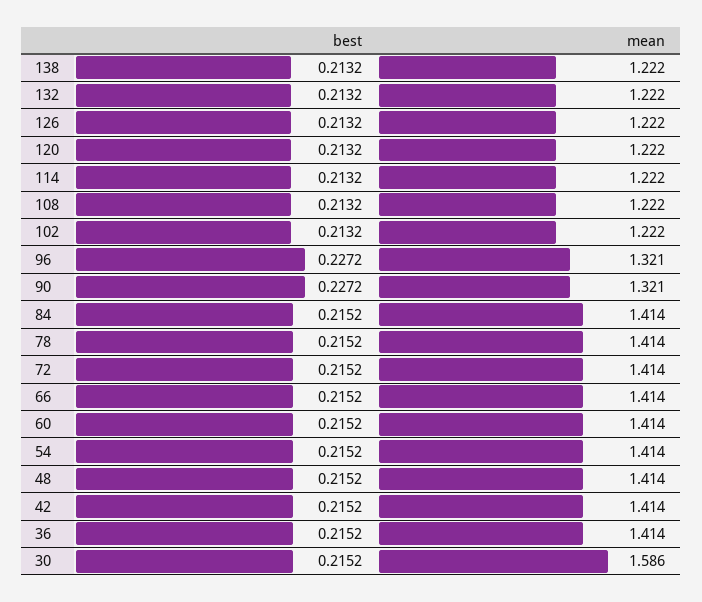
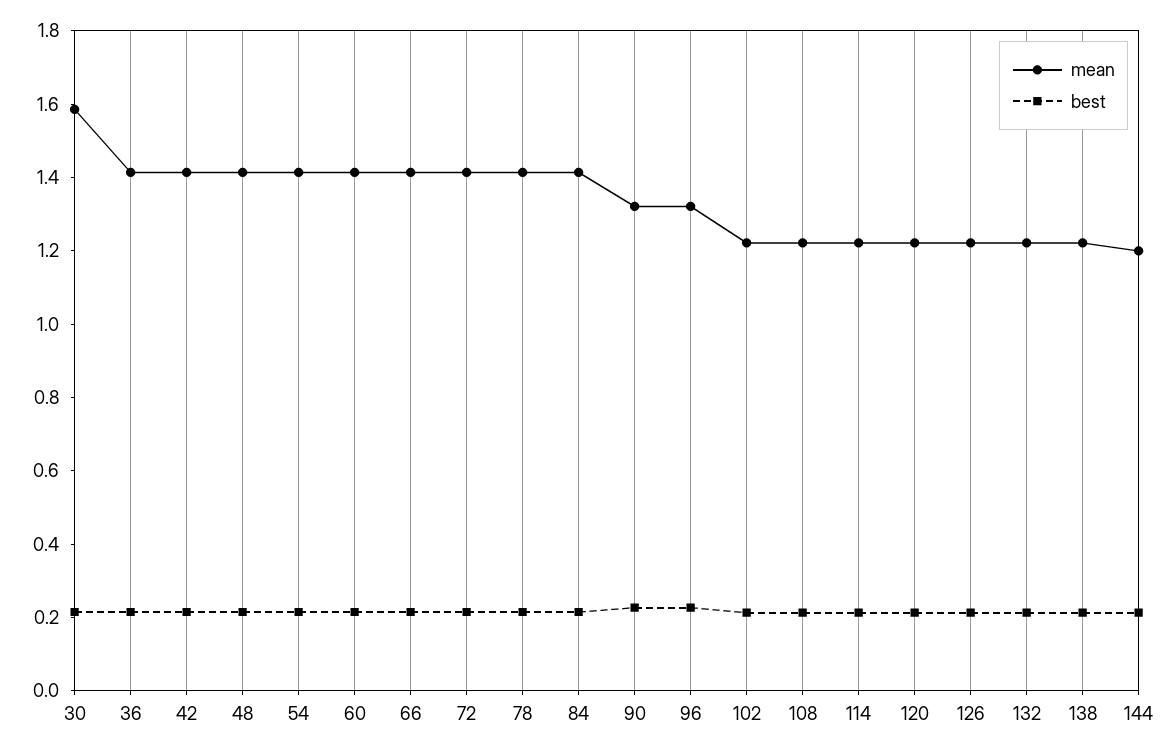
mean, 144: none -> 1.2
best, 144: none -> 0.2

